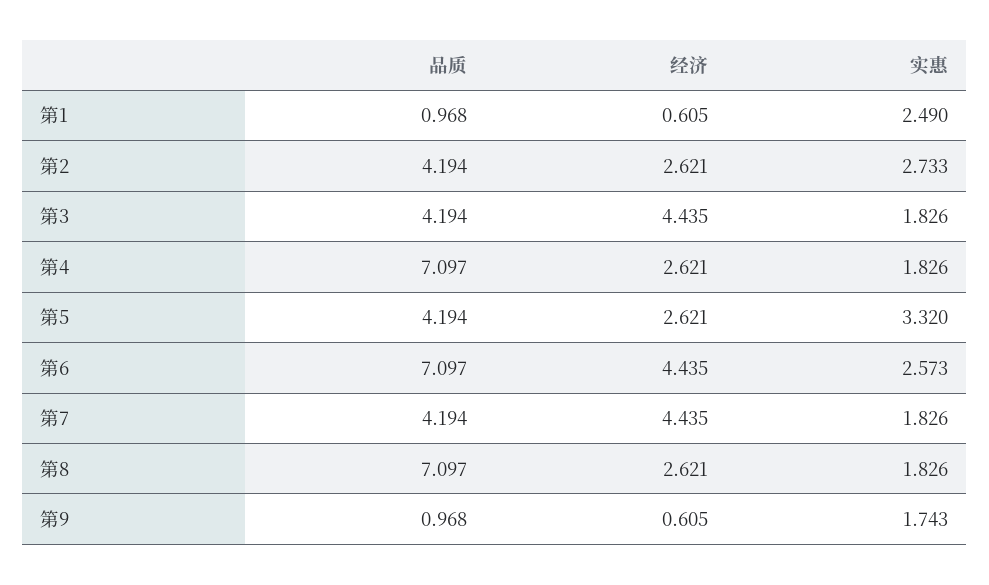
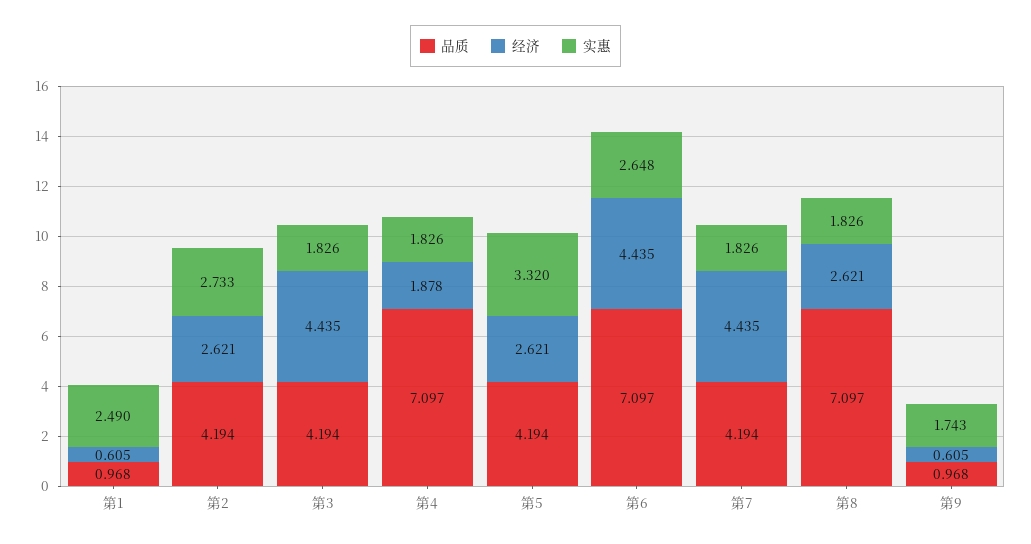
经济, 第4: 2.621 -> 1.878
实惠, 第6: 2.573 -> 2.648

